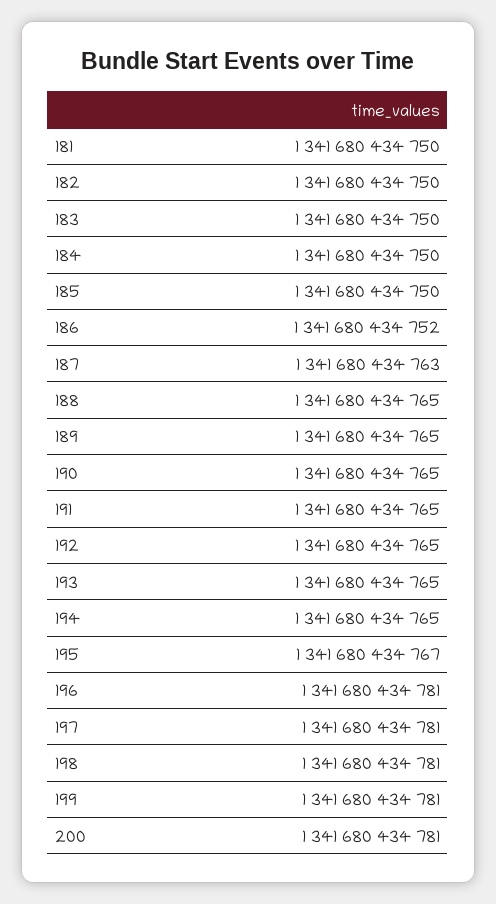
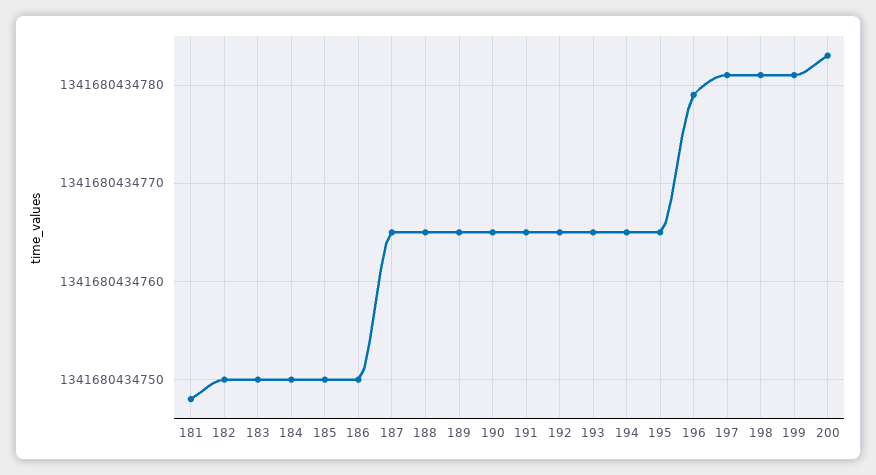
181: 1341680434750 -> 1341680434748
186: 1341680434752 -> 1341680434750
187: 1341680434763 -> 1341680434765
195: 1341680434767 -> 1341680434765
196: 1341680434781 -> 1341680434779
200: 1341680434781 -> 1341680434783

